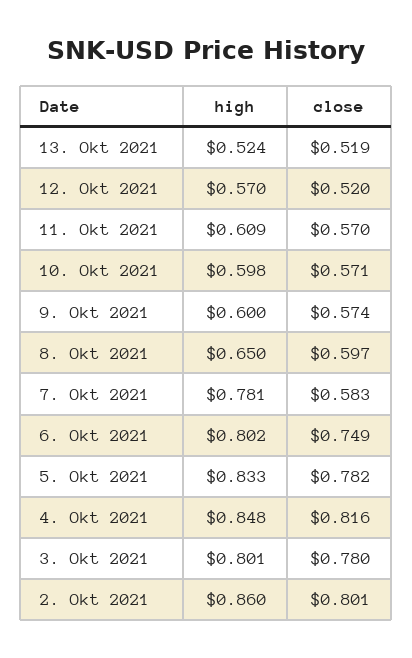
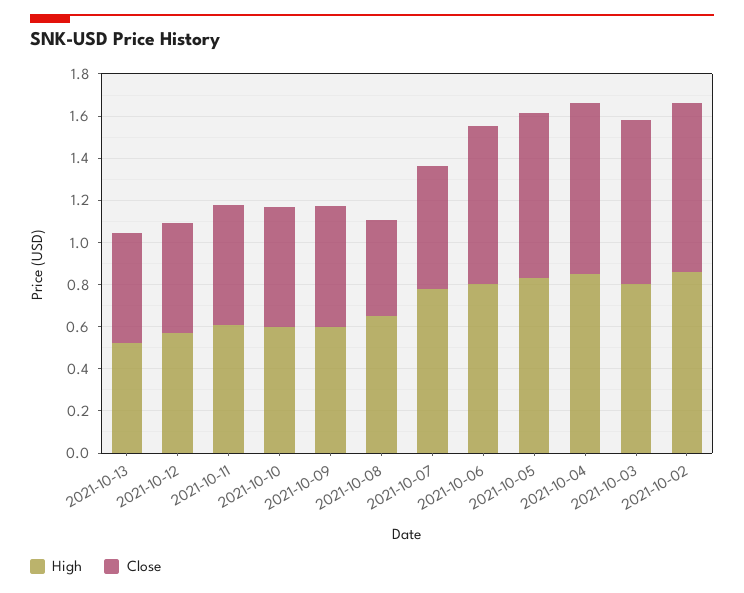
close, 8. Okt 2021: 0.597 -> 0.45

